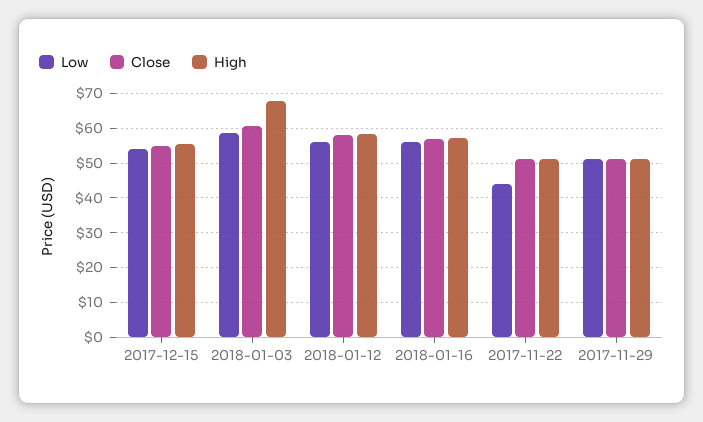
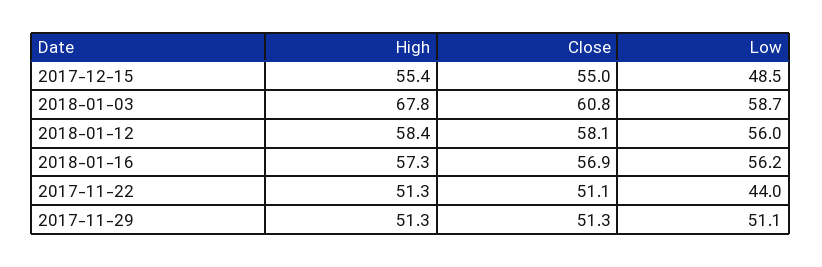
Low, 2017-12-15: 54 -> 48.5

